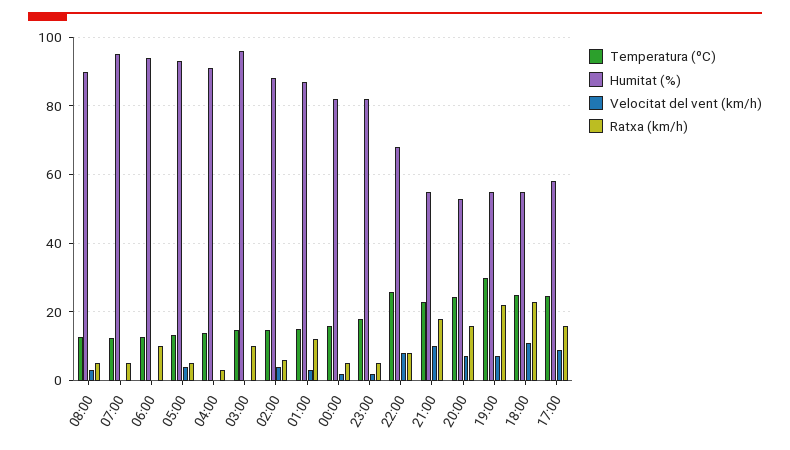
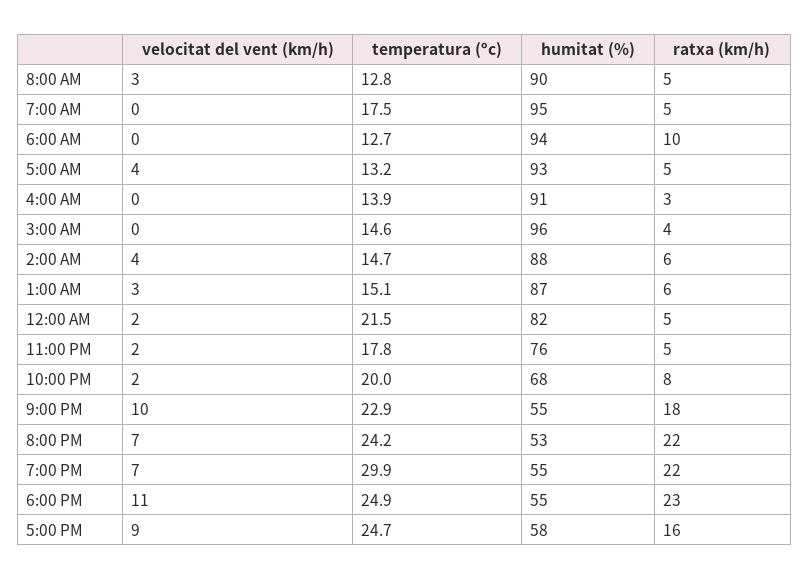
Temperatura (ºC), 07:00: 12 -> 17.5
Ratxa (km/h), 03:00: 10 -> 4
Ratxa (km/h), 01:00: 12 -> 6
Temperatura (ºC), 00:00: 16 -> 21.5
Humitat (%), 23:00: 82 -> 76
Temperatura (ºC), 22:00: 26 -> 20
Velocitat del vent (km/h), 22:00: 8 -> 2
Ratxa (km/h), 20:00: 16 -> 22

